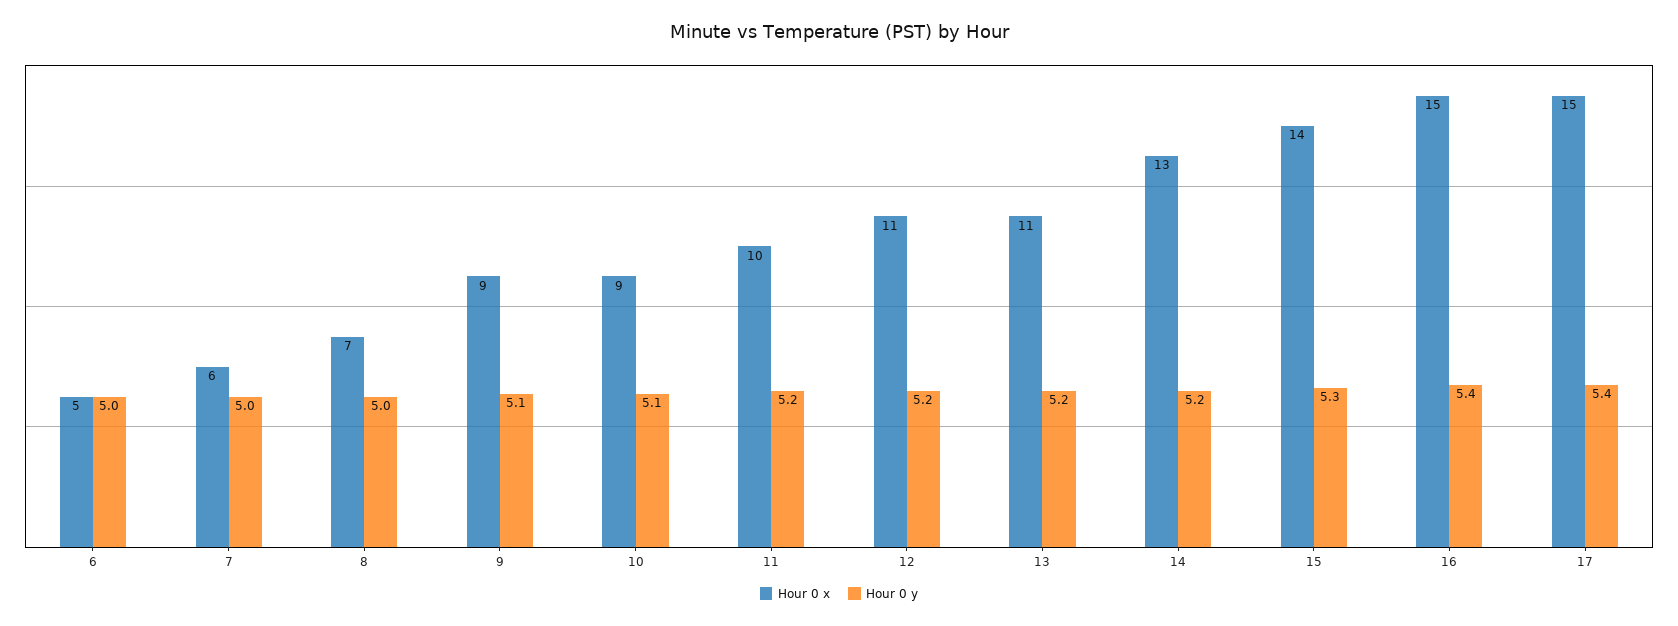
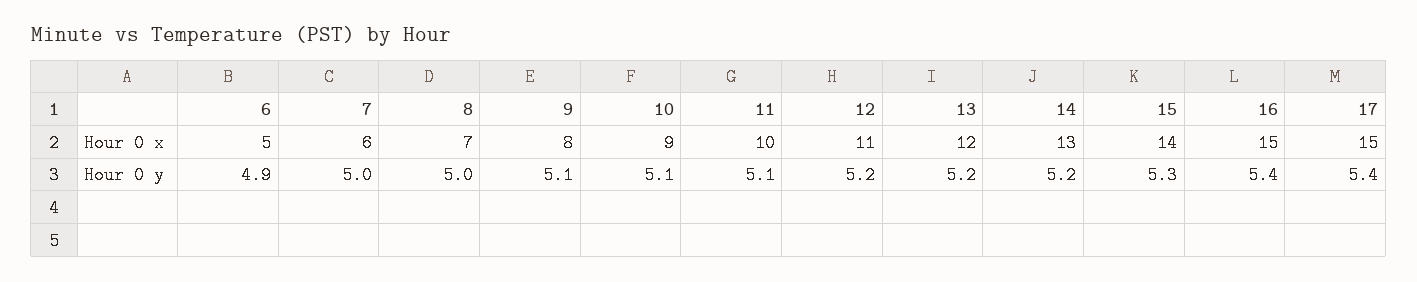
Hour 0 y, 6: 5 -> 4.9
Hour 0 x, 9: 9 -> 8
Hour 0 y, 11: 5.2 -> 5.1
Hour 0 x, 13: 11 -> 12

